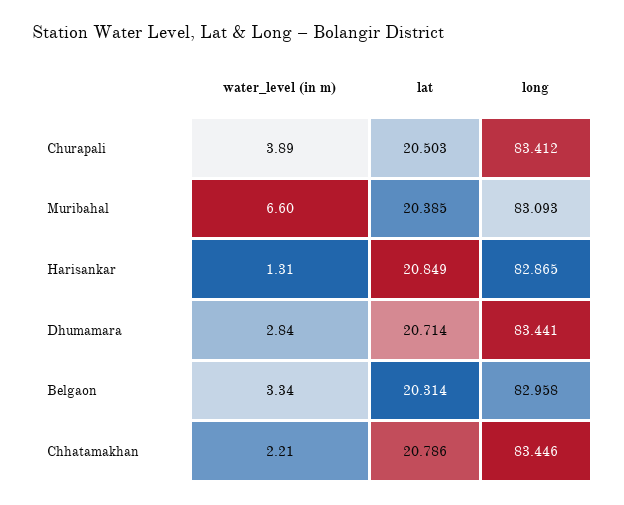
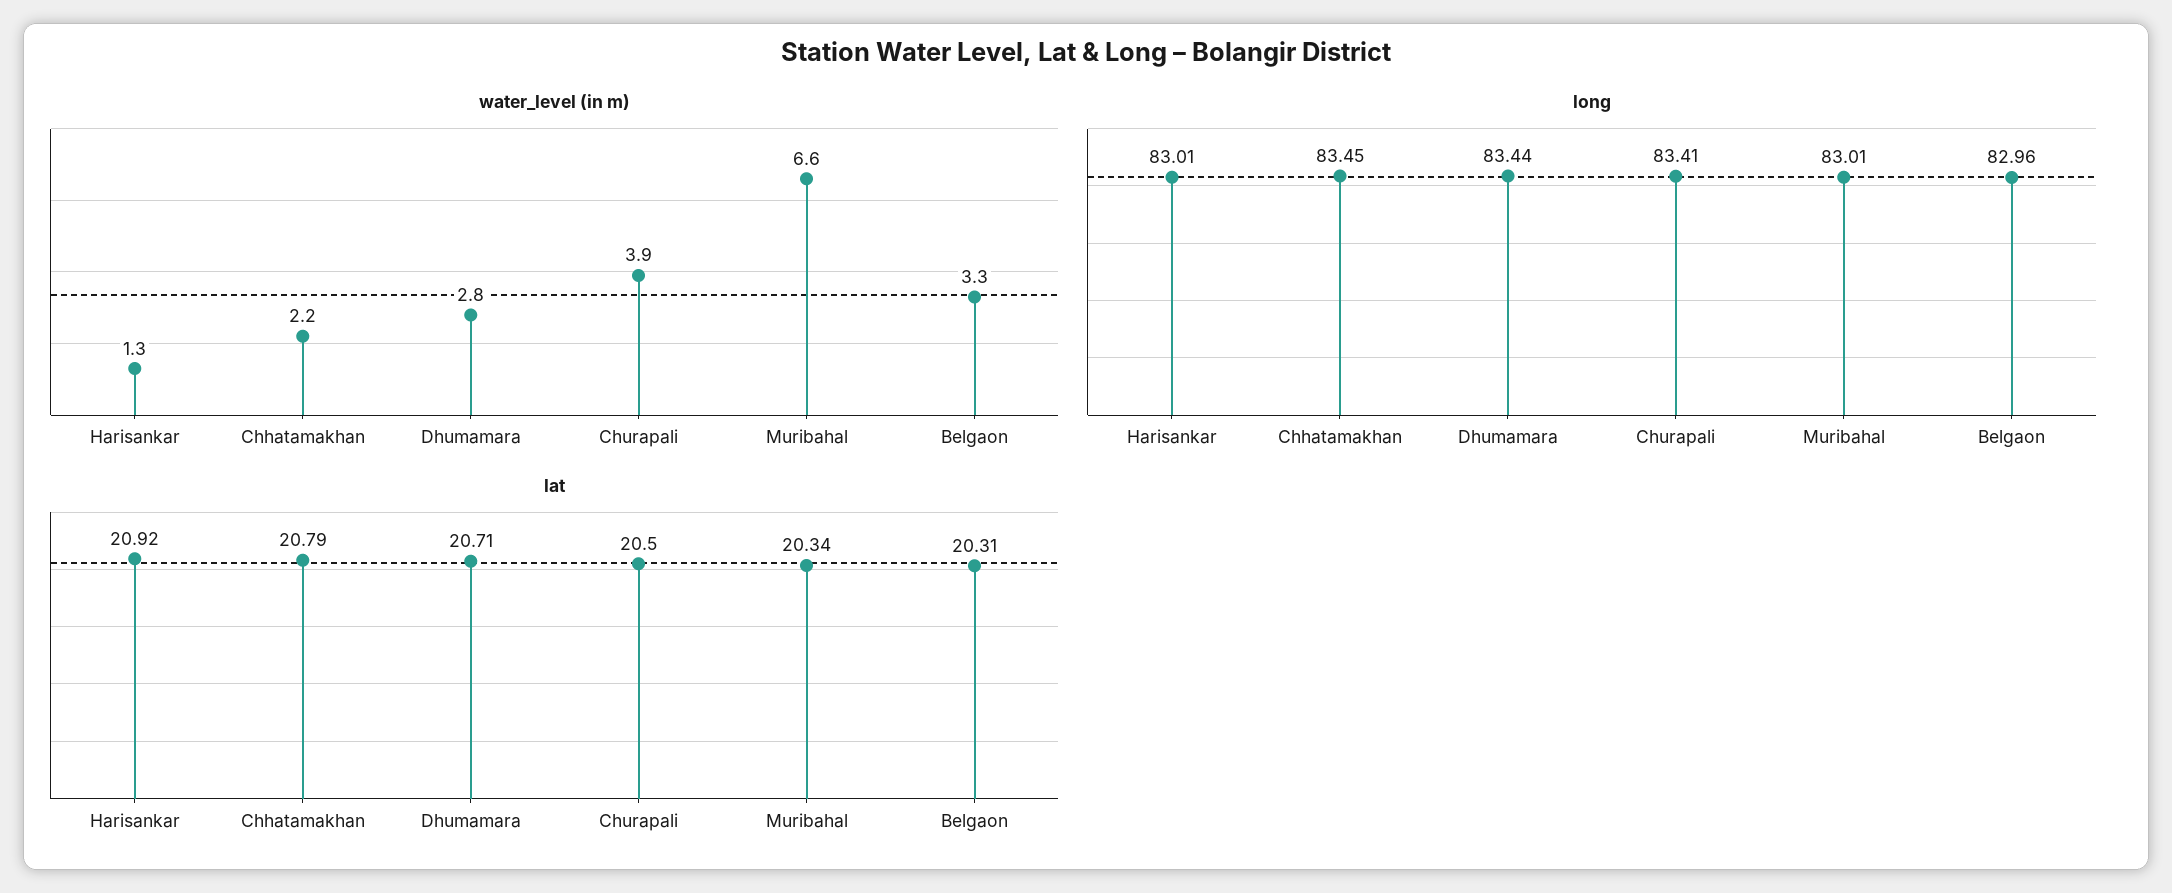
lat, Muribahal: 20.385 -> 20.34
long, Muribahal: 83.093 -> 83.01
lat, Harisankar: 20.849 -> 20.92
long, Harisankar: 82.865 -> 83.01

